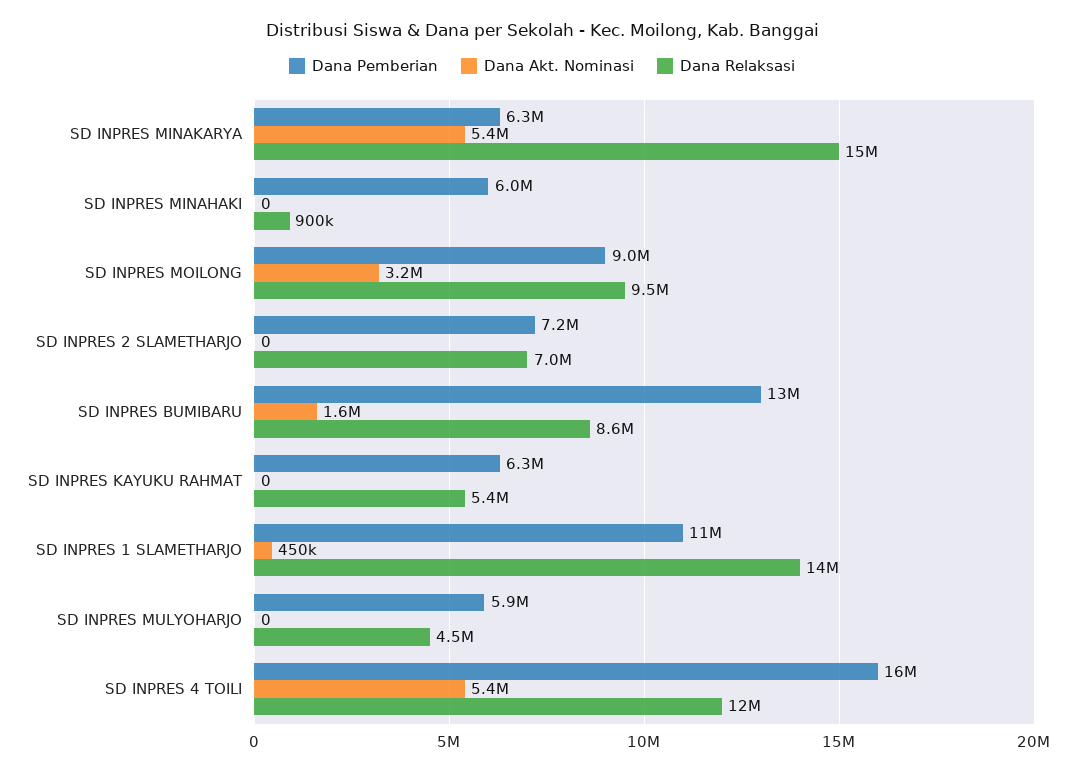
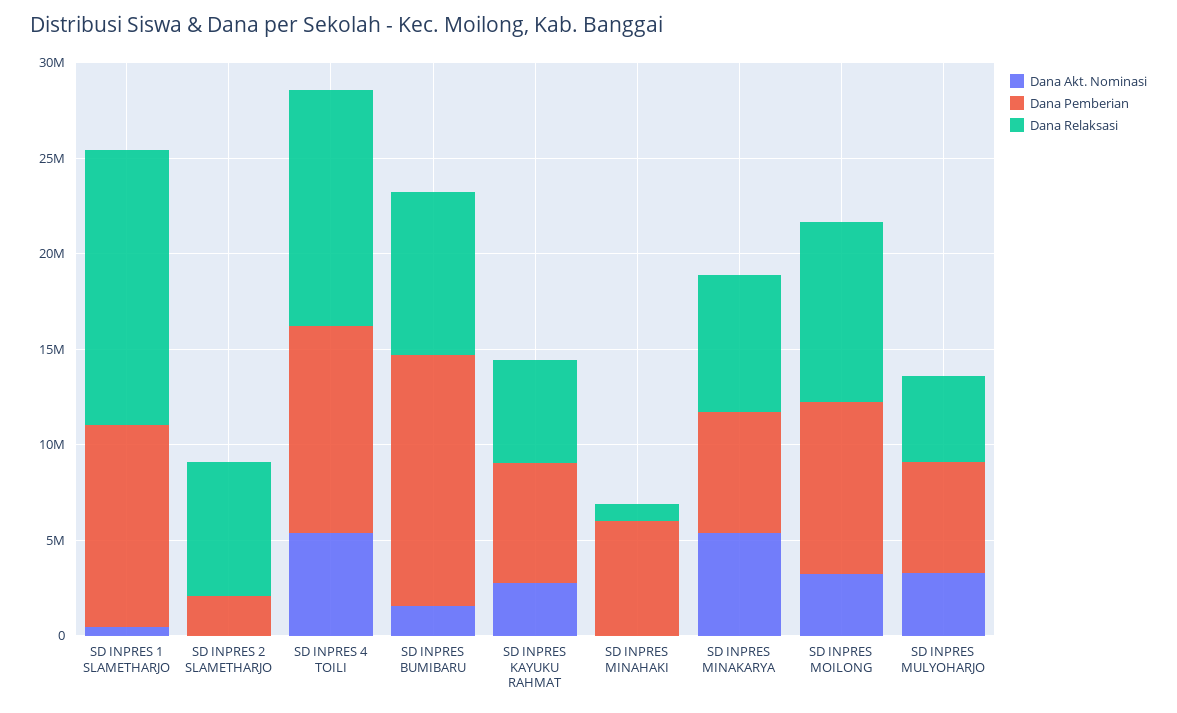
Dana Relaksasi, SD INPRES MINAKARYA: 15000000 -> 7000000
Dana Pemberian, SD INPRES 2 SLAMETHARJO: 7200000 -> 2000000
Dana Akt. Nominasi, SD INPRES KAYUKU RAHMAT: 0 -> 3000000
Dana Akt. Nominasi, SD INPRES MULYOHARJO: 0 -> 3000000
Dana Pemberian, SD INPRES 4 TOILI: 16000000 -> 11000000

